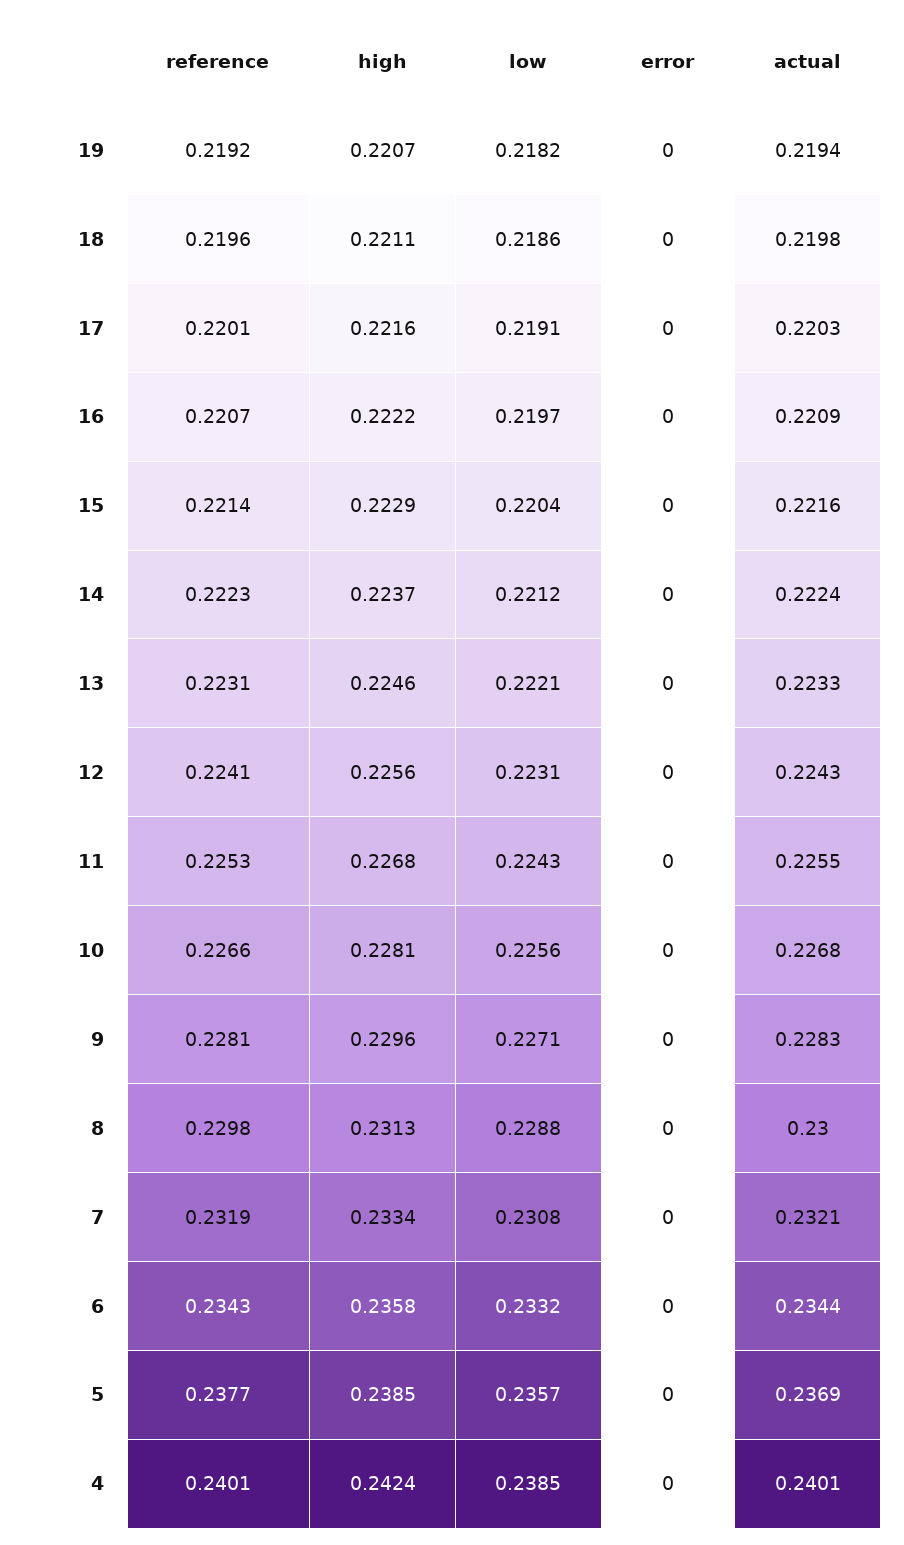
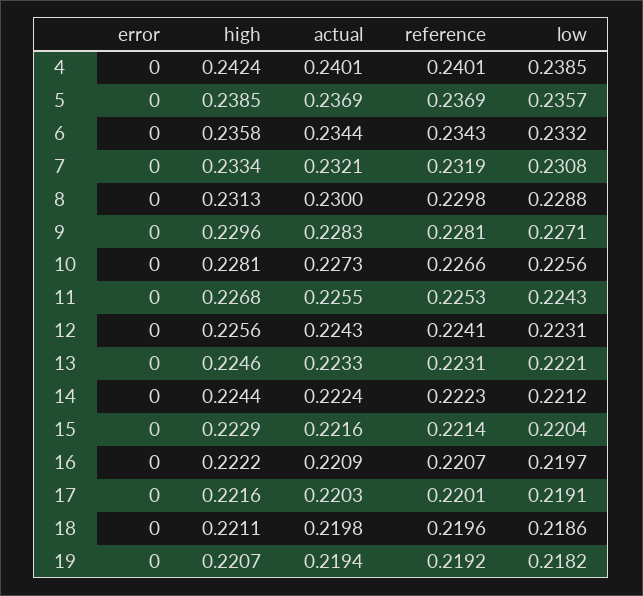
high, 14: 0.2237 -> 0.2244
actual, 10: 0.2268 -> 0.2273
reference, 5: 0.2377 -> 0.2369

